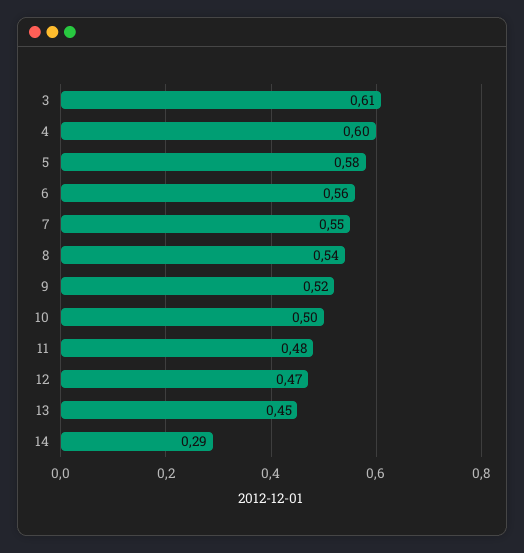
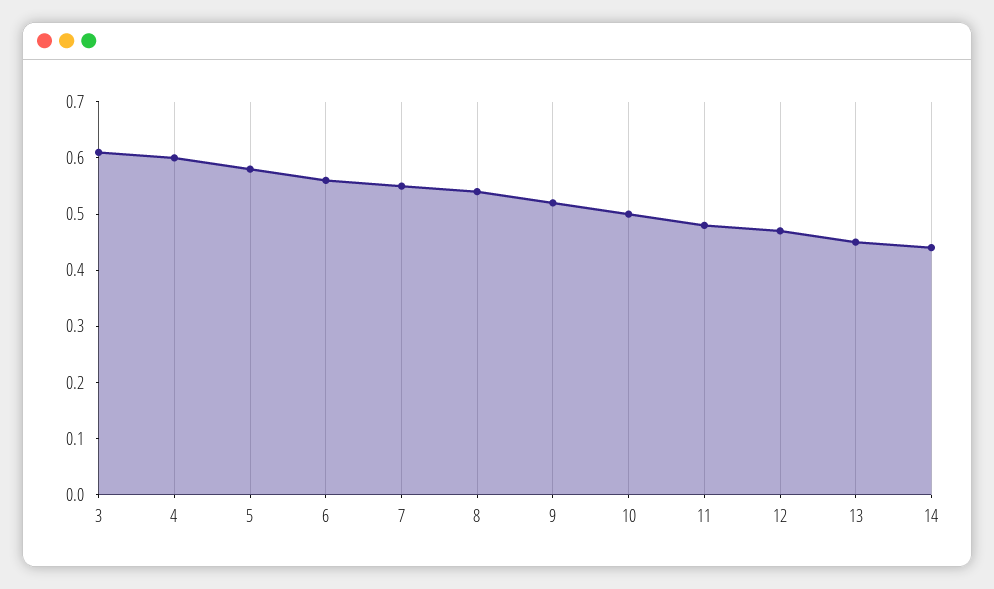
14: 0.29 -> 0.45

